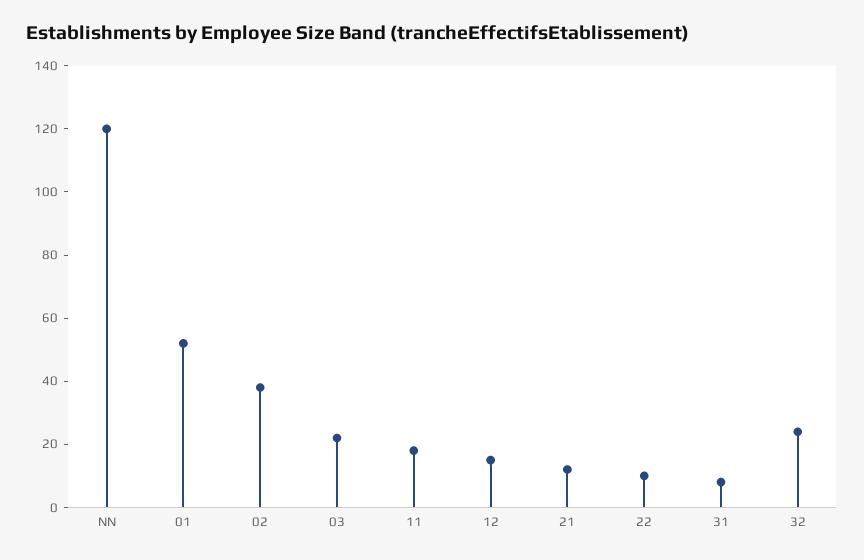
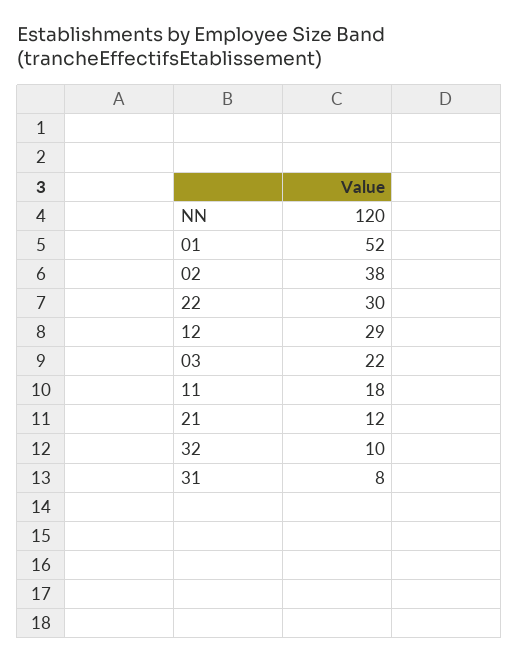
12: 15 -> 29
22: 10 -> 30
32: 25 -> 10

